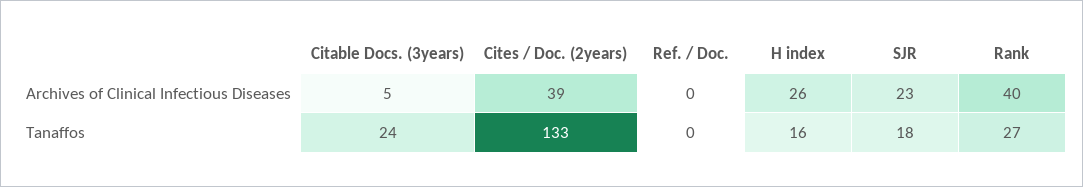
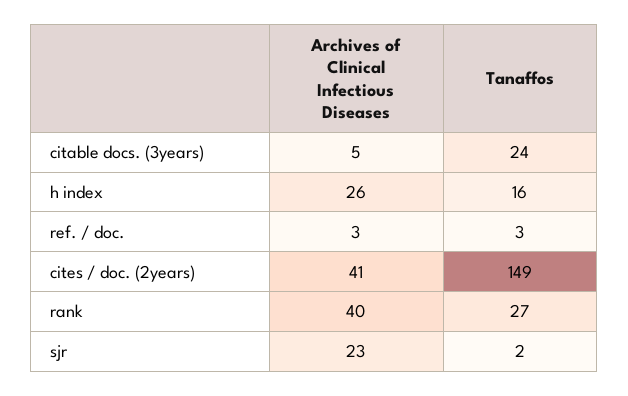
Cites / Doc. (2years), Archives of Clinical Infectious Diseases: 39 -> 41
Ref. / Doc., Archives of Clinical Infectious Diseases: 0 -> 3
Cites / Doc. (2years), Tanaffos: 133 -> 149
Ref. / Doc., Tanaffos: 0 -> 3
SJR, Tanaffos: 18 -> 2

